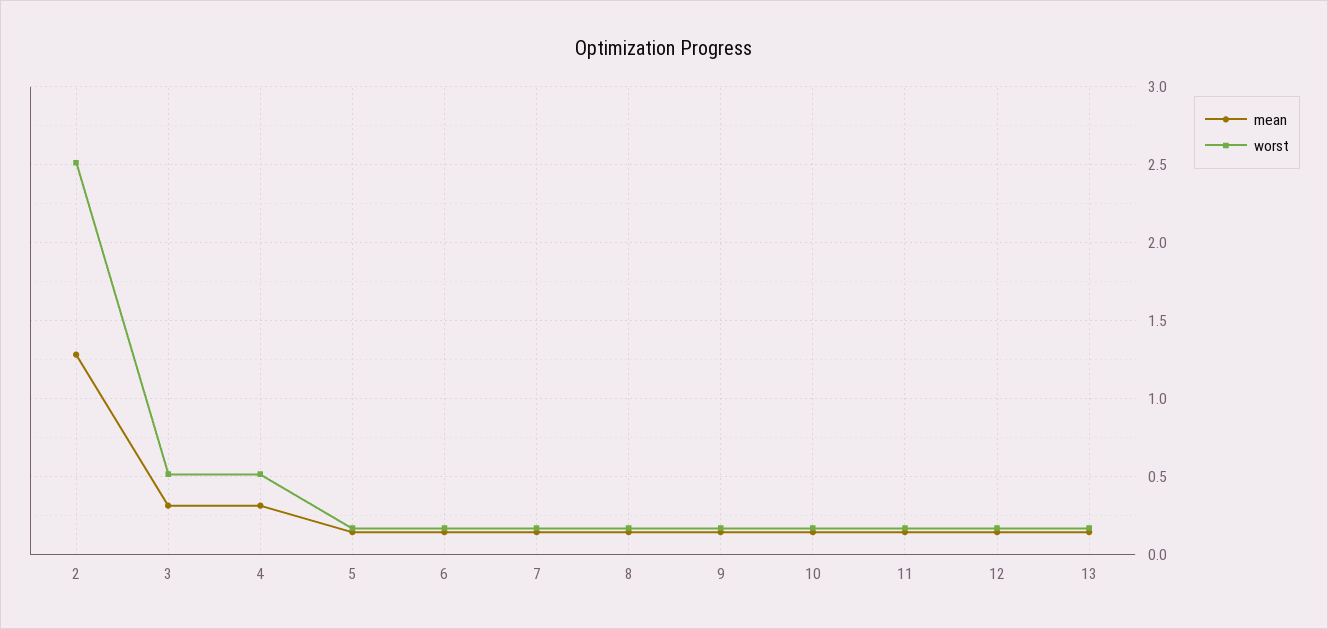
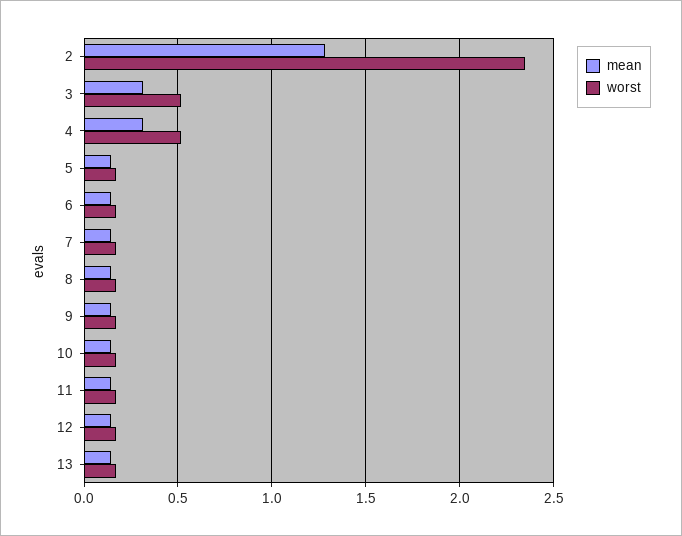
worst, 2: 2.5 -> 2.35

